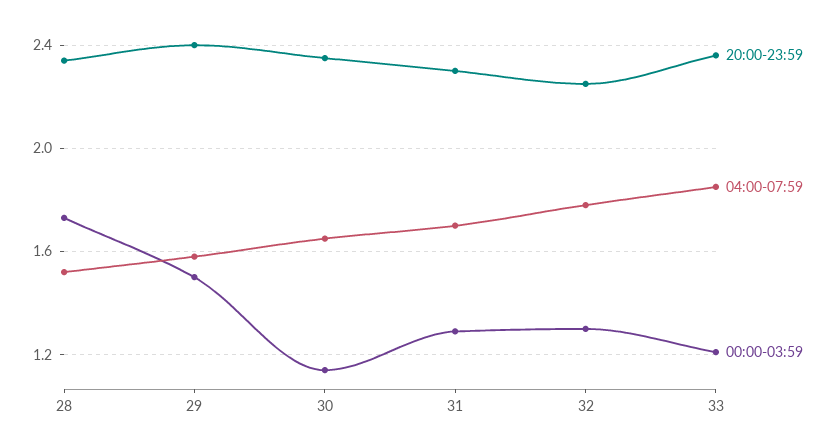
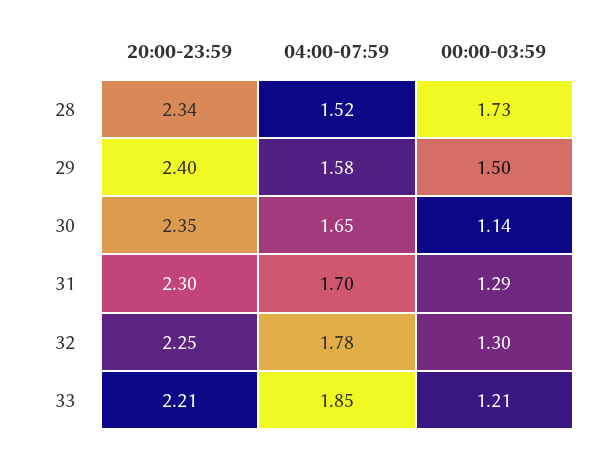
20:00-23:59, 33: 2.35 -> 2.21

